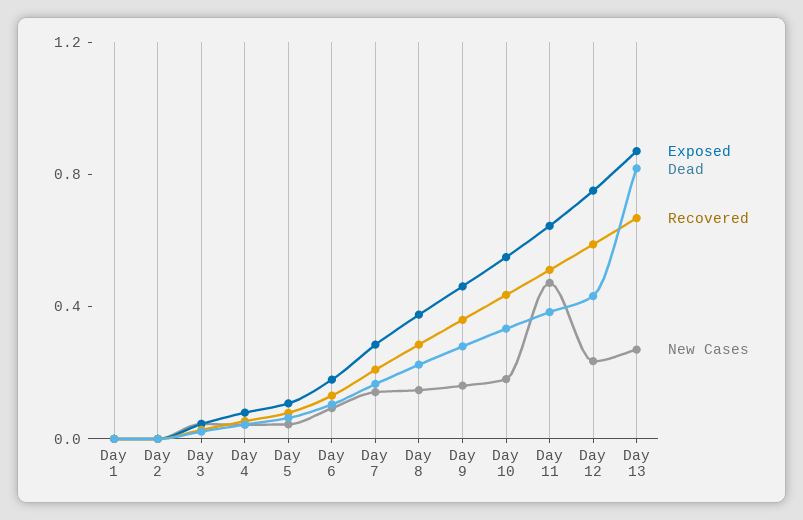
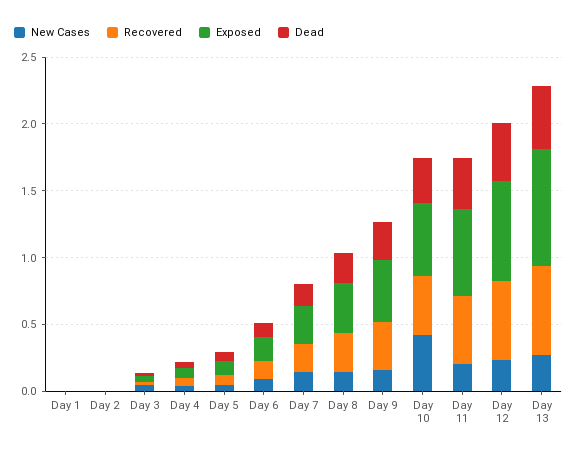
New Cases, Day 10: 0.2 -> 0.4
New Cases, Day 11: 0.5 -> 0.2
Dead, Day 13: 0.8 -> 0.5

